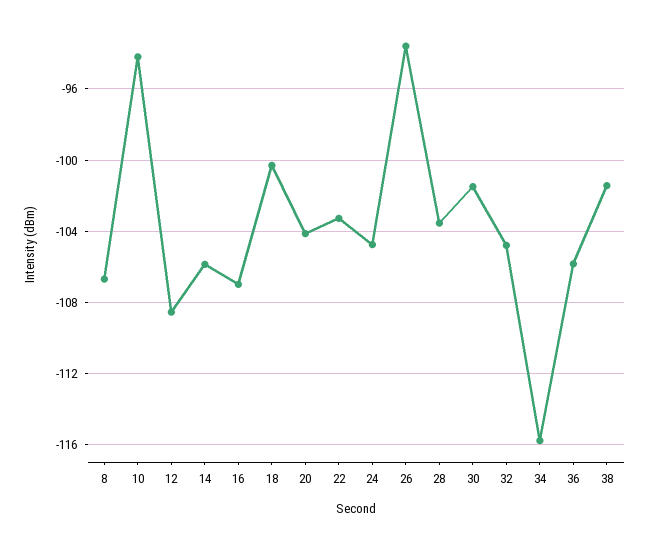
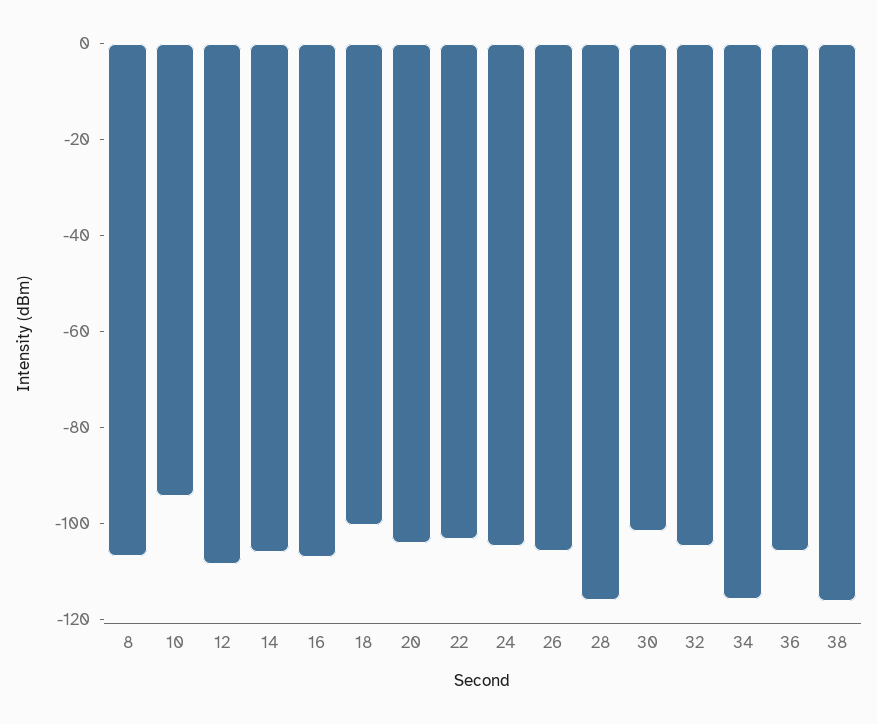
26: -93.5 -> -105
28: -103.5 -> -115
38: -101.5 -> -115

